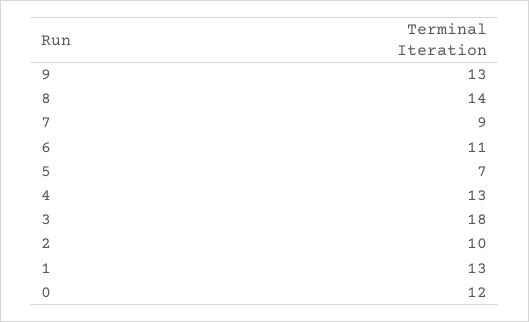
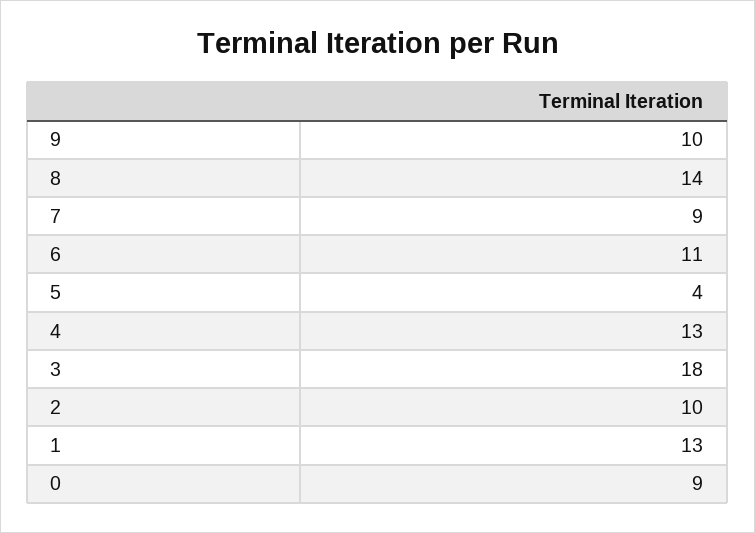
9: 13 -> 10
5: 7 -> 4
0: 12 -> 9

